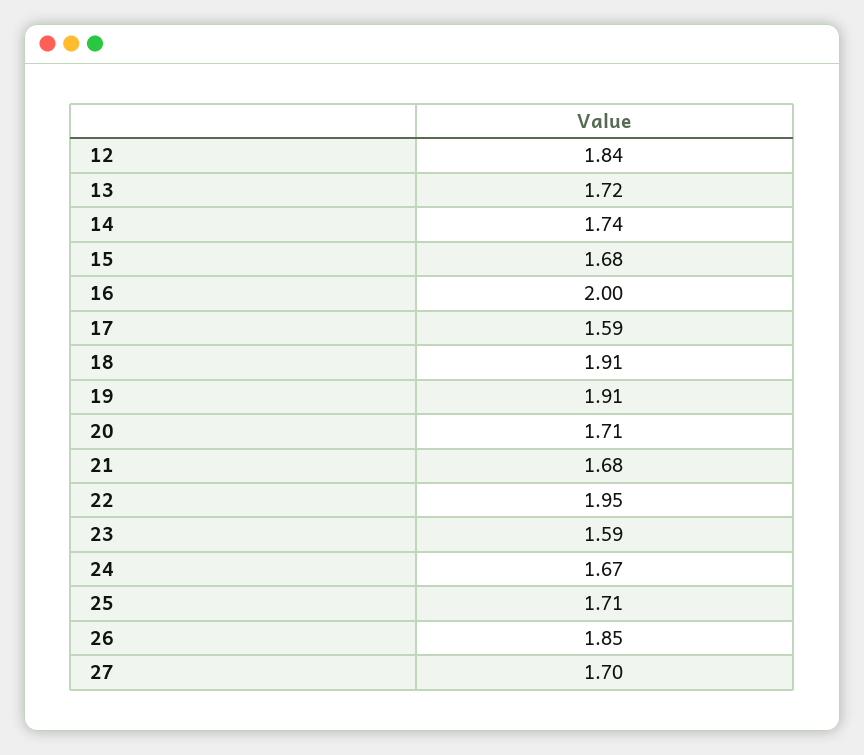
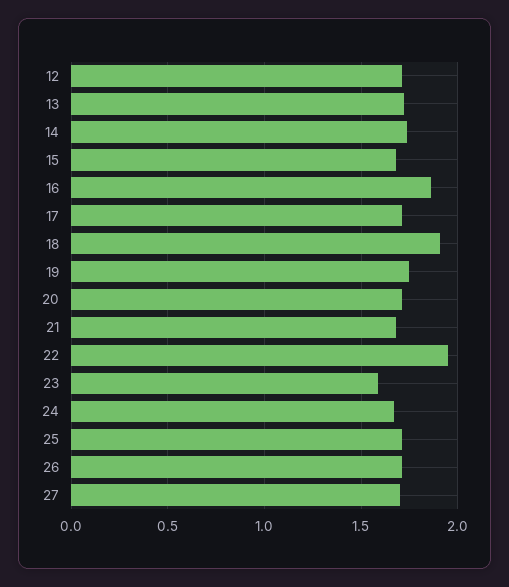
12: 1.84 -> 1.7
16: 2 -> 1.85
17: 1.59 -> 1.7
19: 1.91 -> 1.75
26: 1.85 -> 1.7

